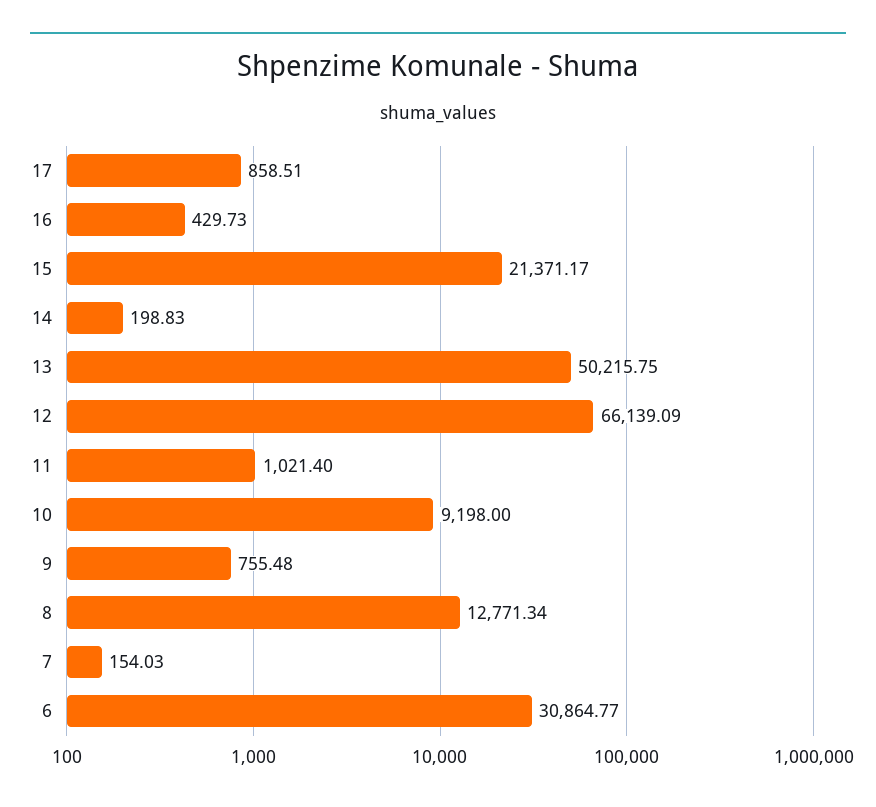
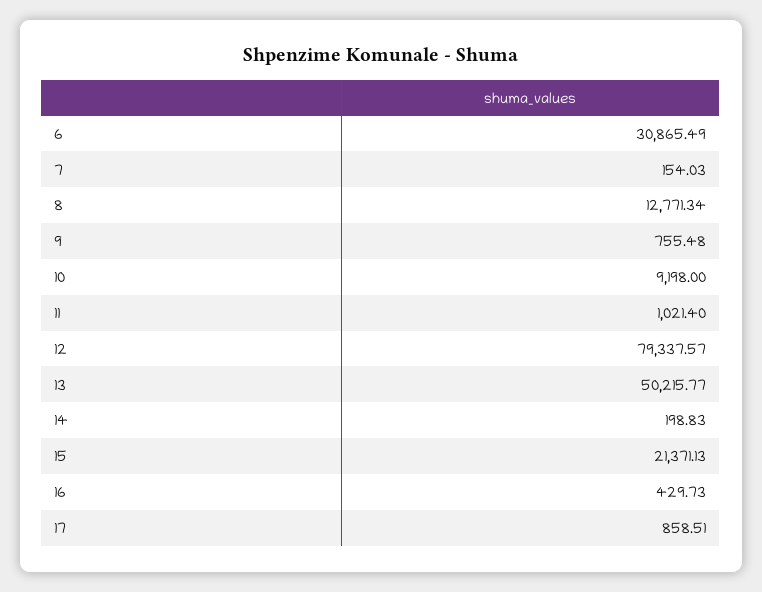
15: 21371.17 -> 21371.13
13: 50215.75 -> 50215.77
12: 66139.09 -> 79337.57
6: 30864.77 -> 30865.49

